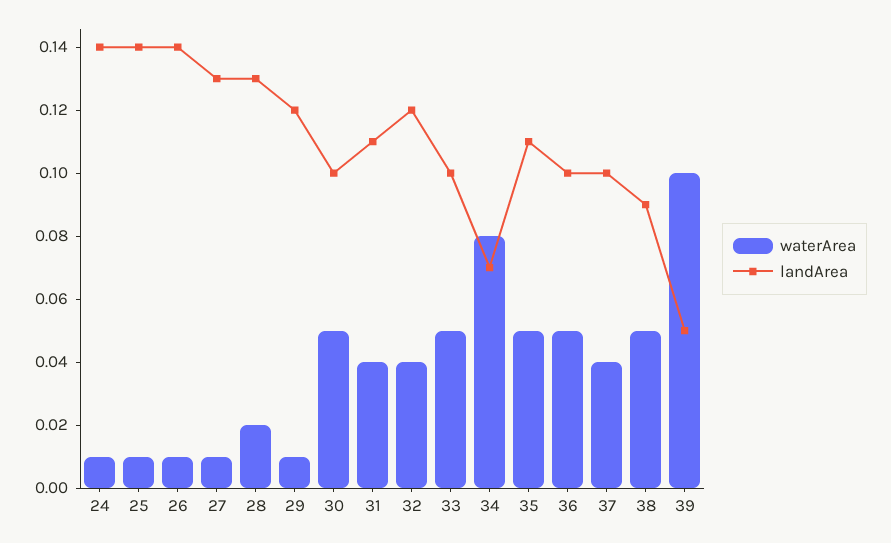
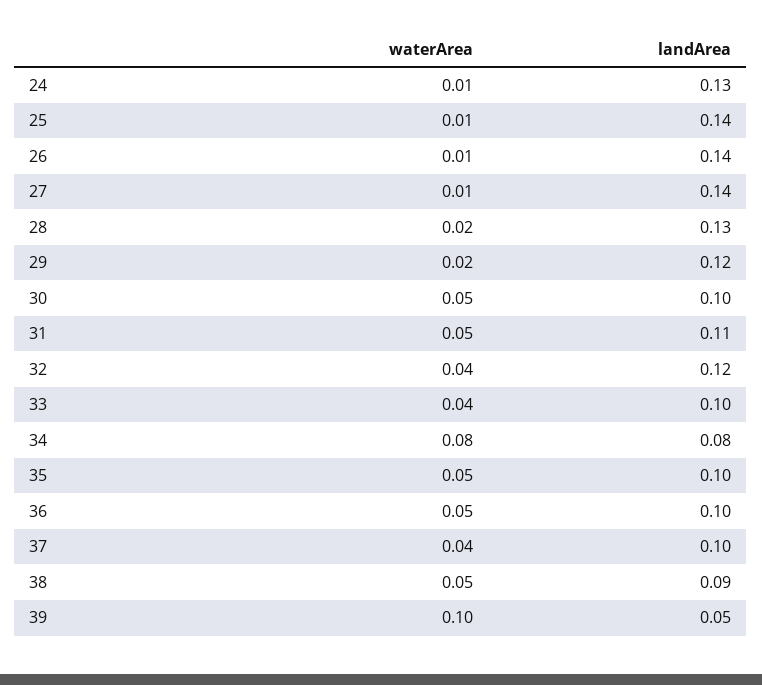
landArea, 24: 0.14 -> 0.13
landArea, 27: 0.13 -> 0.14
waterArea, 29: 0.01 -> 0.02
waterArea, 31: 0.04 -> 0.05
waterArea, 33: 0.05 -> 0.04
landArea, 34: 0.07 -> 0.08
landArea, 35: 0.11 -> 0.1

